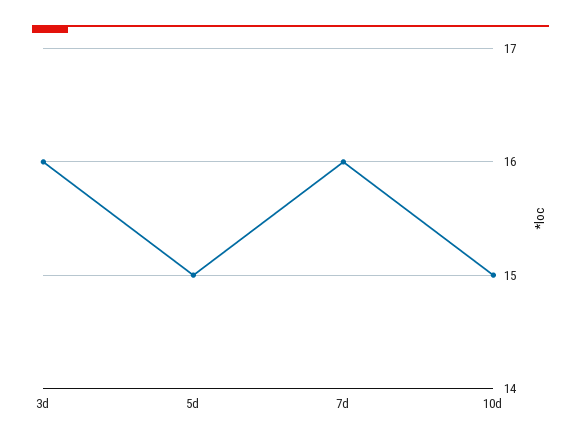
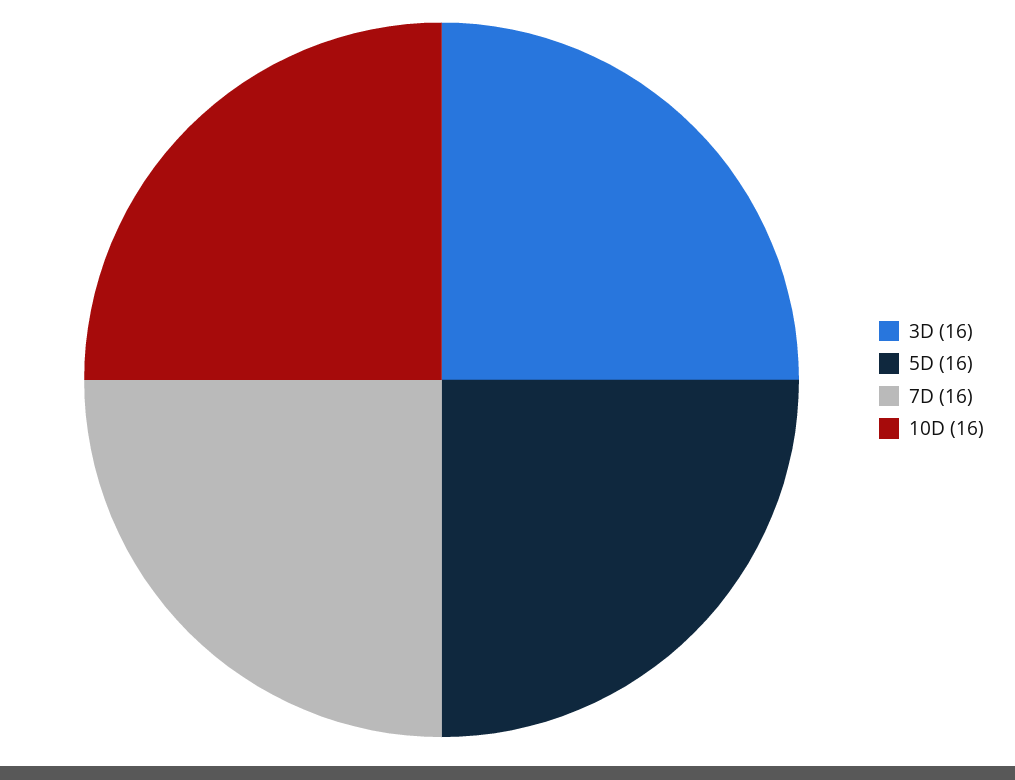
5d: 15 -> 16
10d: 15 -> 16

